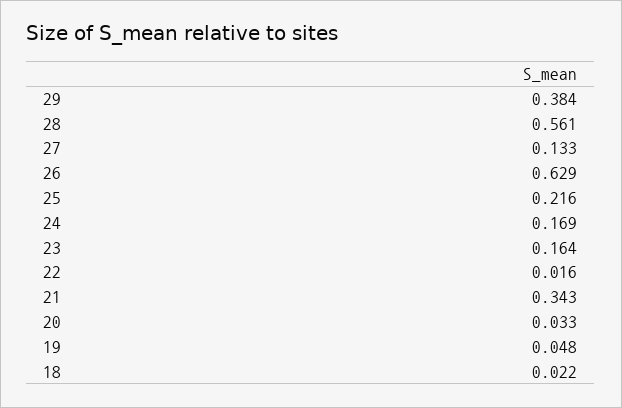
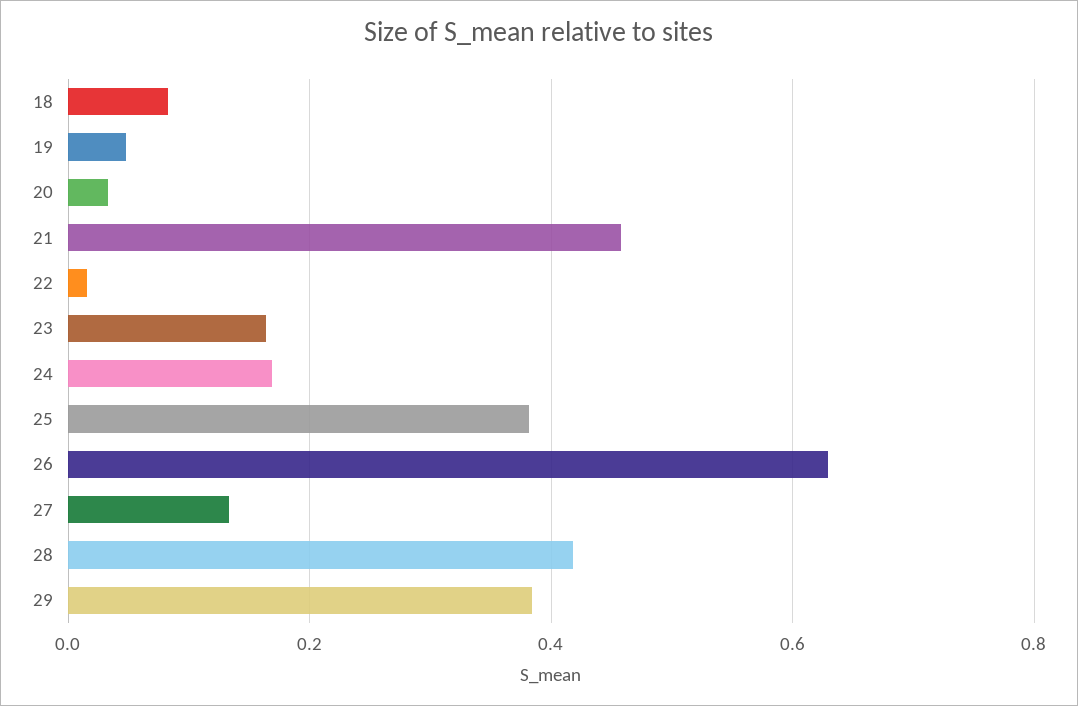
28: 0.561 -> 0.42
25: 0.216 -> 0.38
21: 0.343 -> 0.46
18: 0.022 -> 0.08

